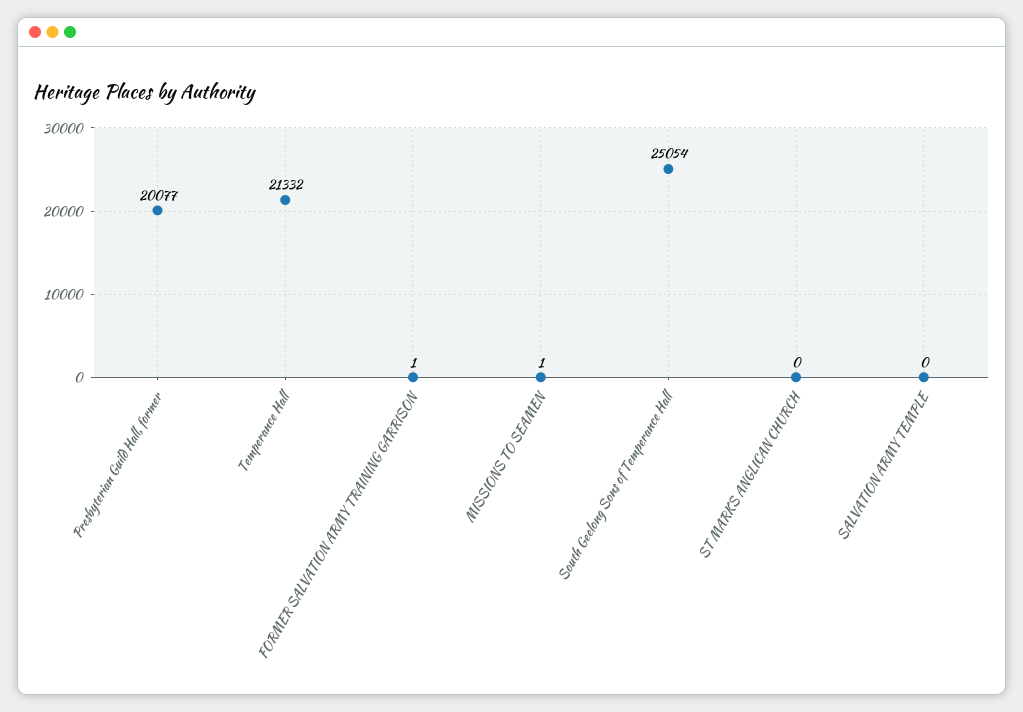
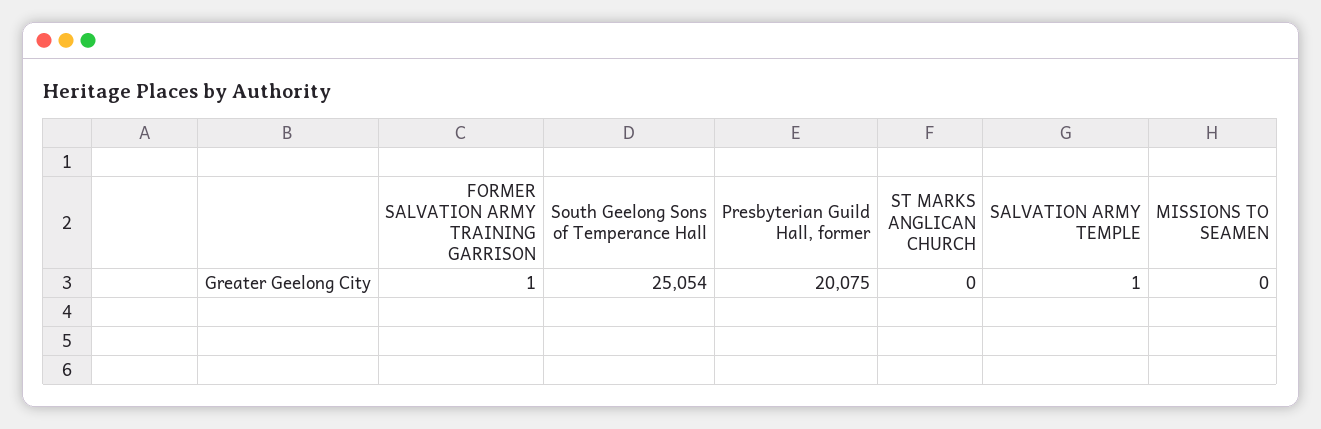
Presbyterian Guild Hall, former: 20077 -> 20075
Temperance Hall: 21332 -> none
MISSIONS TO SEAMEN: 1 -> 0
SALVATION ARMY TEMPLE: 0 -> 1

